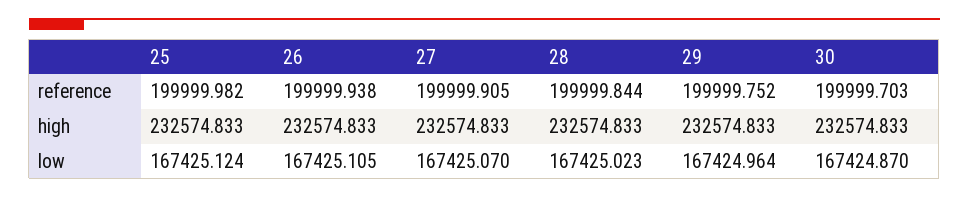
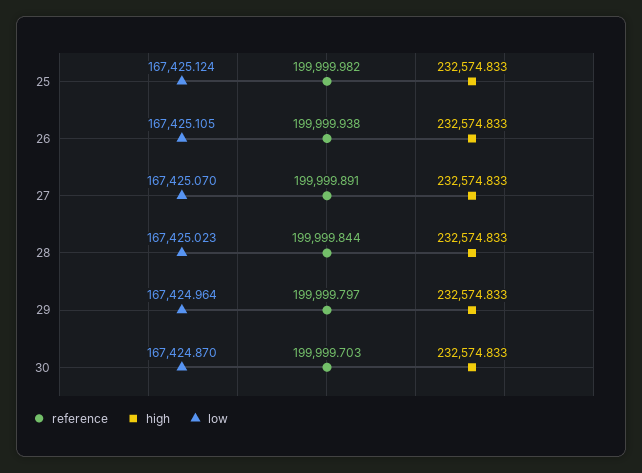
reference, 27: 199999.905 -> 199999.891
reference, 29: 199999.752 -> 199999.797

